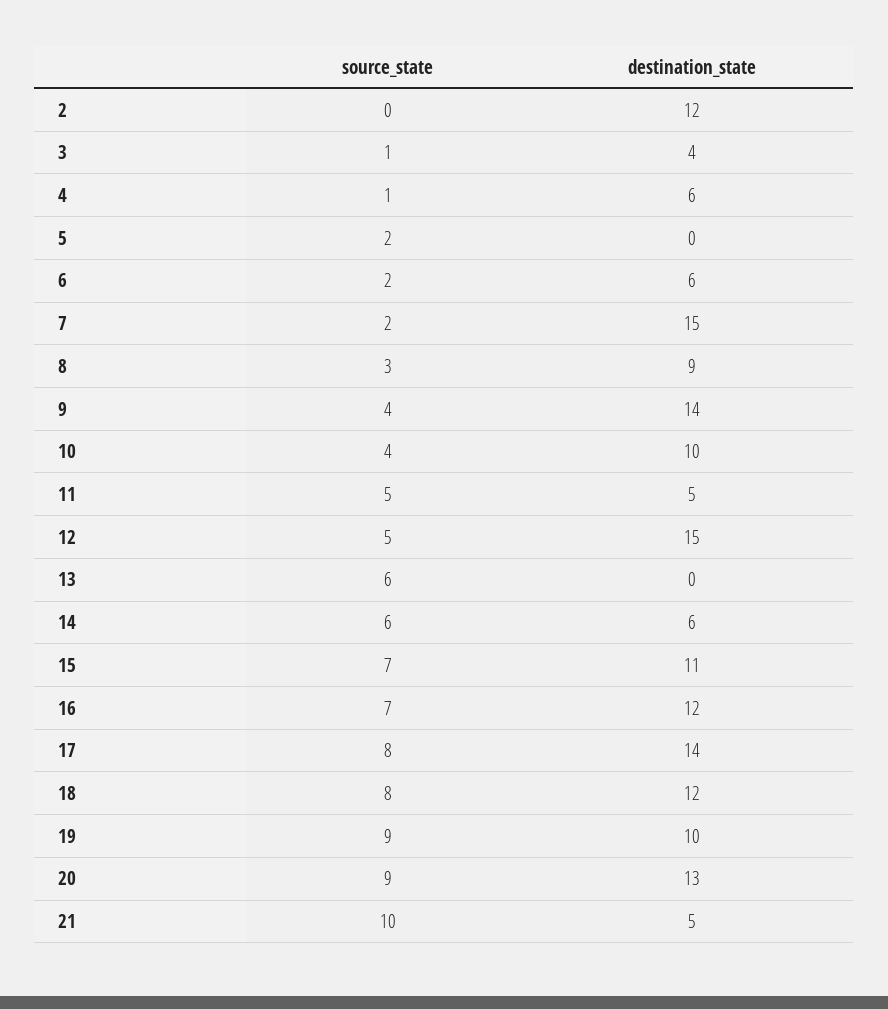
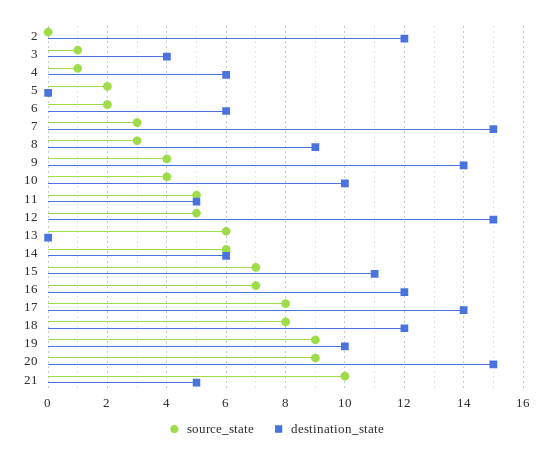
source_state, 7: 2 -> 3
destination_state, 20: 13 -> 15

